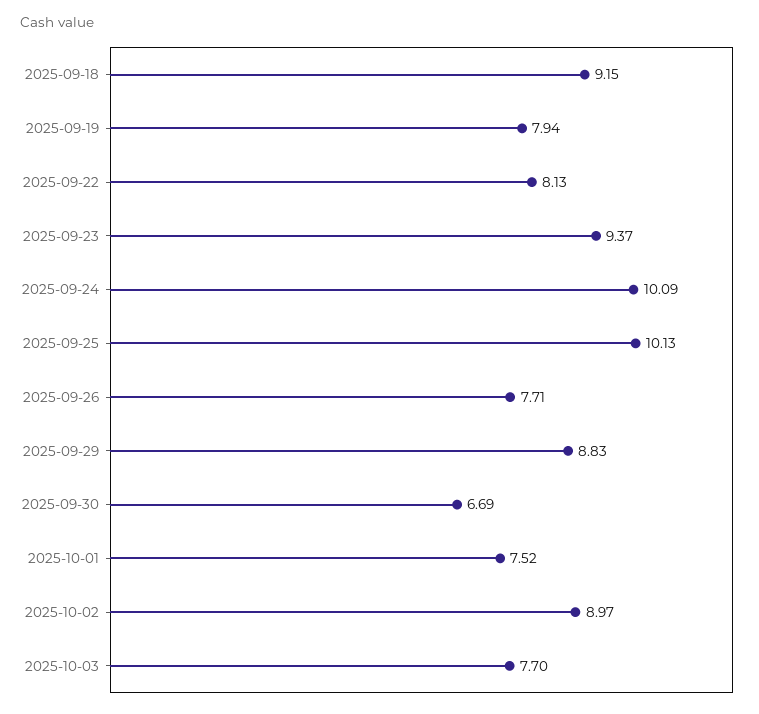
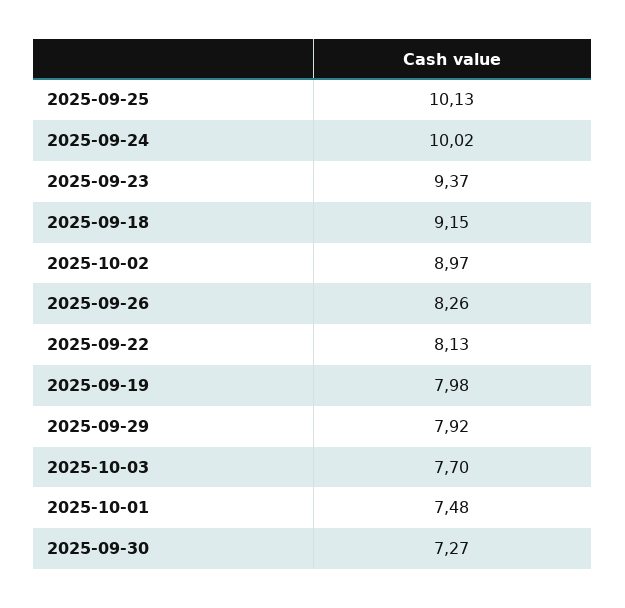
2025-09-19: 7.94 -> 7.98
2025-09-24: 10.09 -> 10.02
2025-09-26: 7.71 -> 8.26
2025-09-29: 8.83 -> 7.92
2025-09-30: 6.69 -> 7.27
2025-10-01: 7.52 -> 7.48

